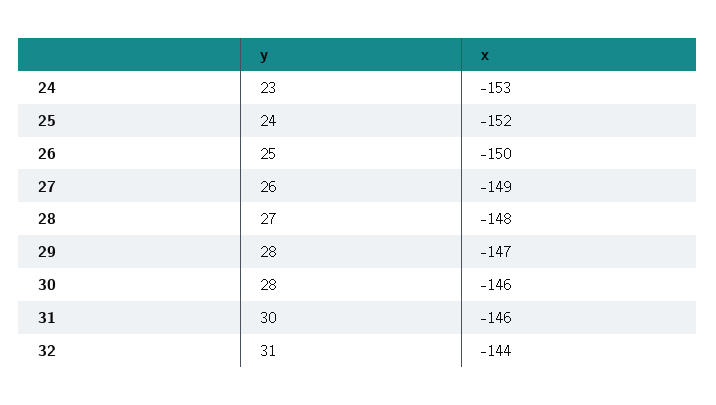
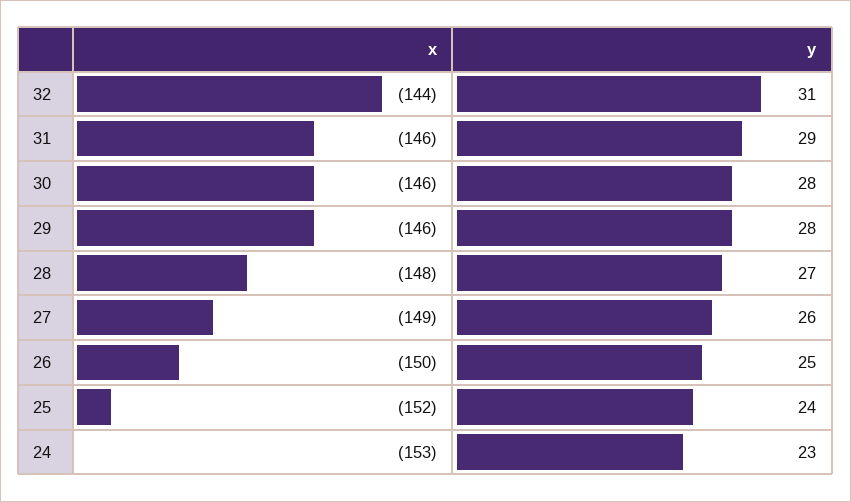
x, 29: -147 -> -146
y, 31: 30 -> 29

